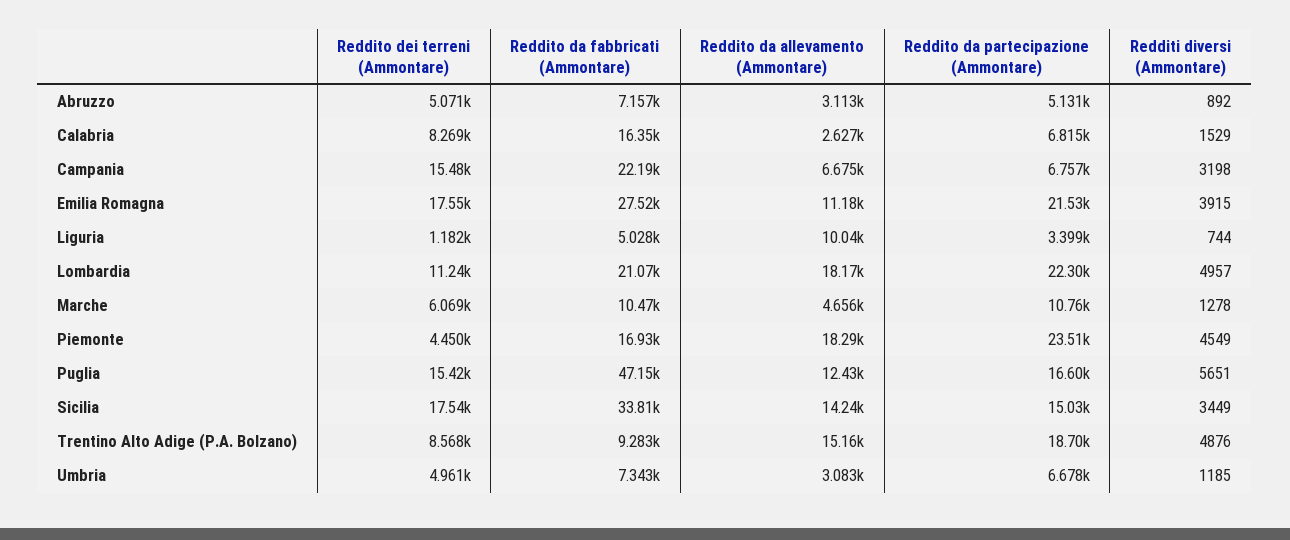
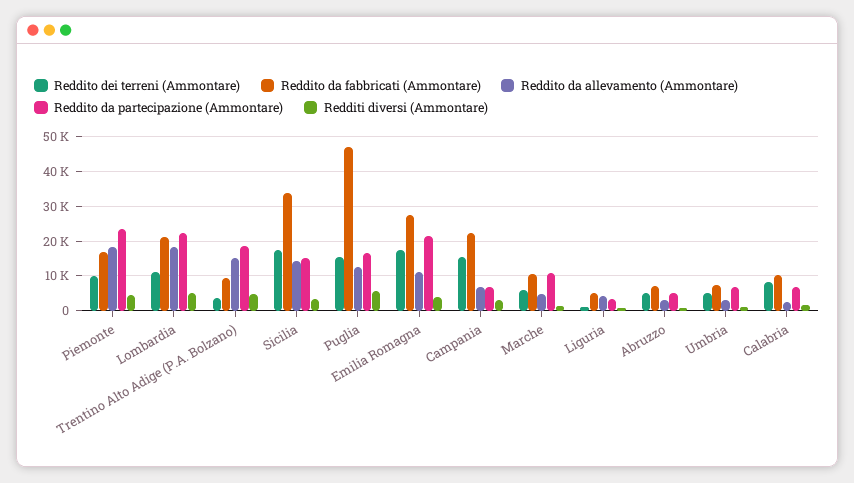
Reddito da fabbricati (Ammontare), Calabria: 16350 -> 10000
Reddito da allevamento (Ammontare), Liguria: 10040 -> 4000
Reddito dei terreni (Ammontare), Piemonte: 4450 -> 10000
Reddito dei terreni (Ammontare), Trentino Alto Adige (P.A. Bolzano): 8568 -> 4000

